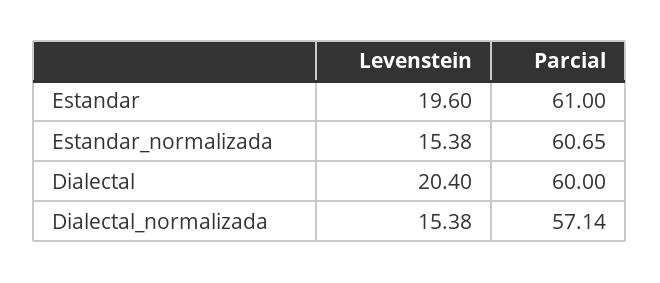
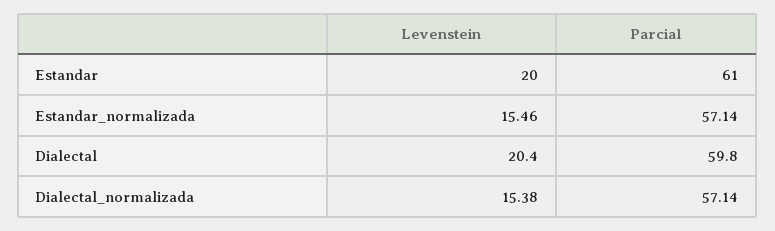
Levenstein, Estandar: 19.6 -> 20
Levenstein, Estandar_normalizada: 15.38 -> 15.46
Parcial, Estandar_normalizada: 60.65 -> 57.14
Parcial, Dialectal: 60 -> 59.8

